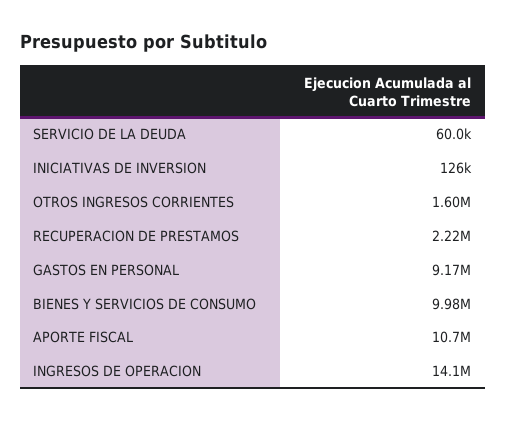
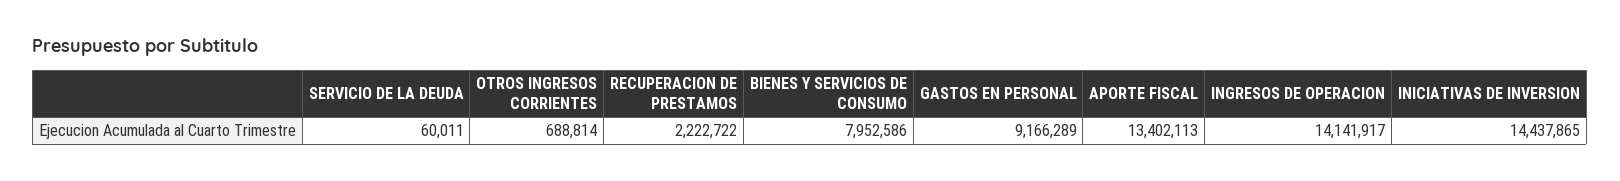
INICIATIVAS DE INVERSION: 126000 -> 14437865
OTROS INGRESOS CORRIENTES: 1600000 -> 688814
BIENES Y SERVICIOS DE CONSUMO: 9980000 -> 7952586
APORTE FISCAL: 10700000 -> 13402113

